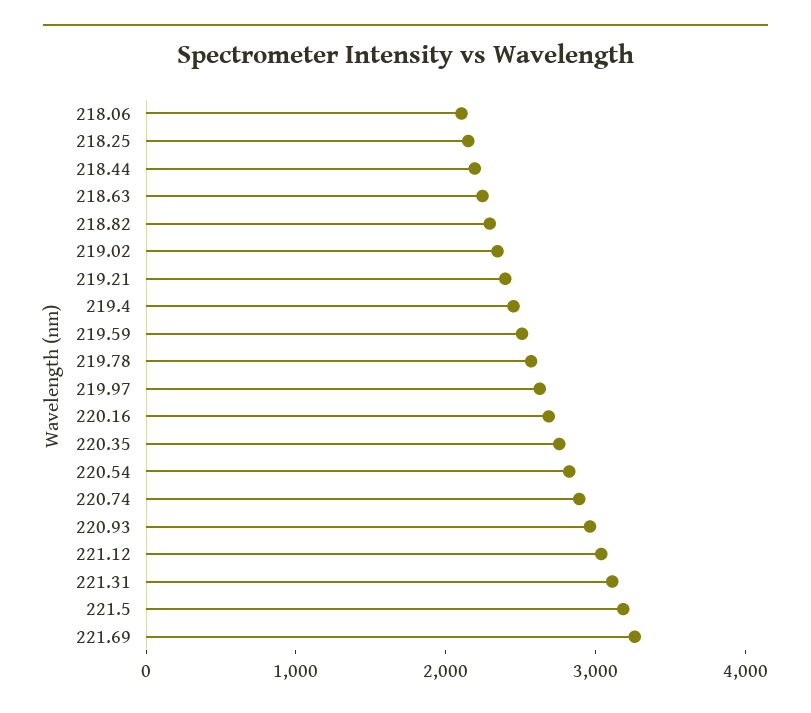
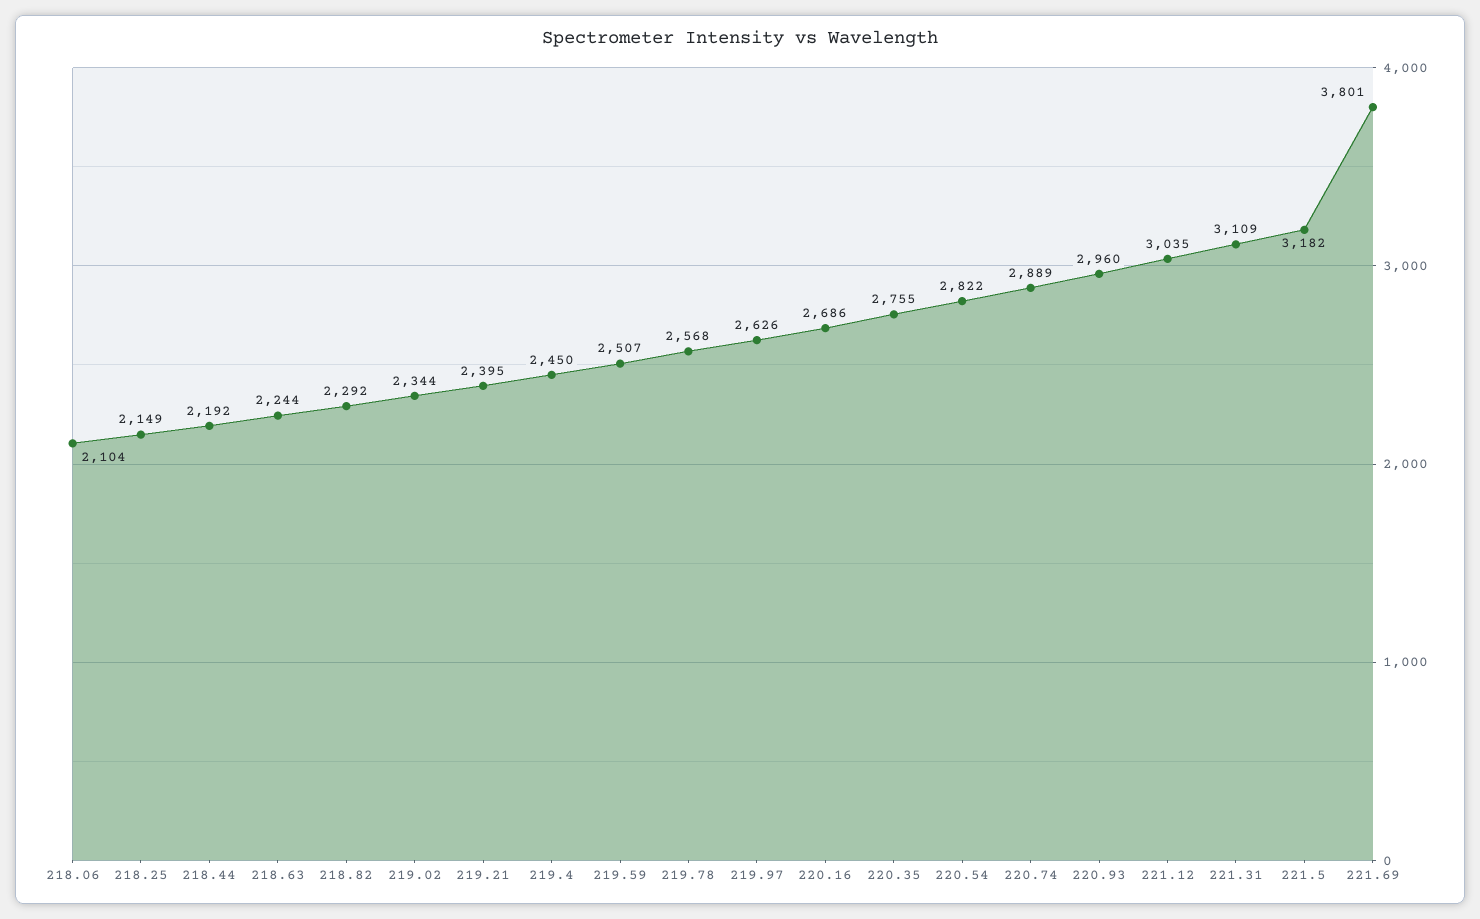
221.69: 3200 -> 3801

